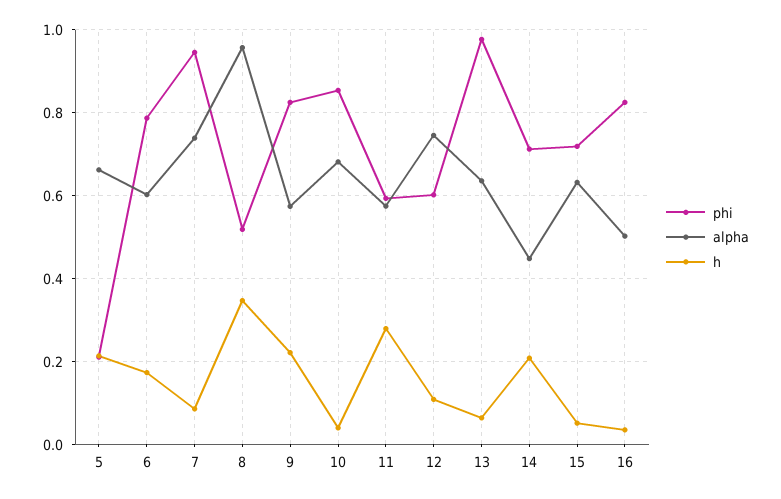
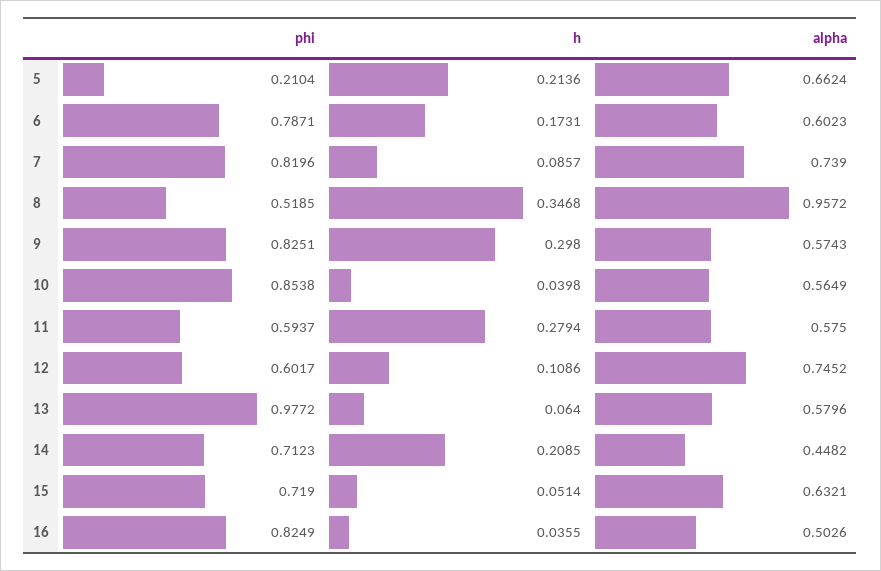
phi, 7: 0.94 -> 0.8196
h, 9: 0.22 -> 0.298
alpha, 10: 0.68 -> 0.5649
alpha, 13: 0.64 -> 0.5796

